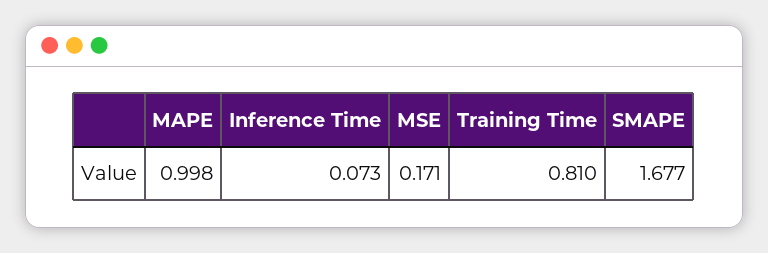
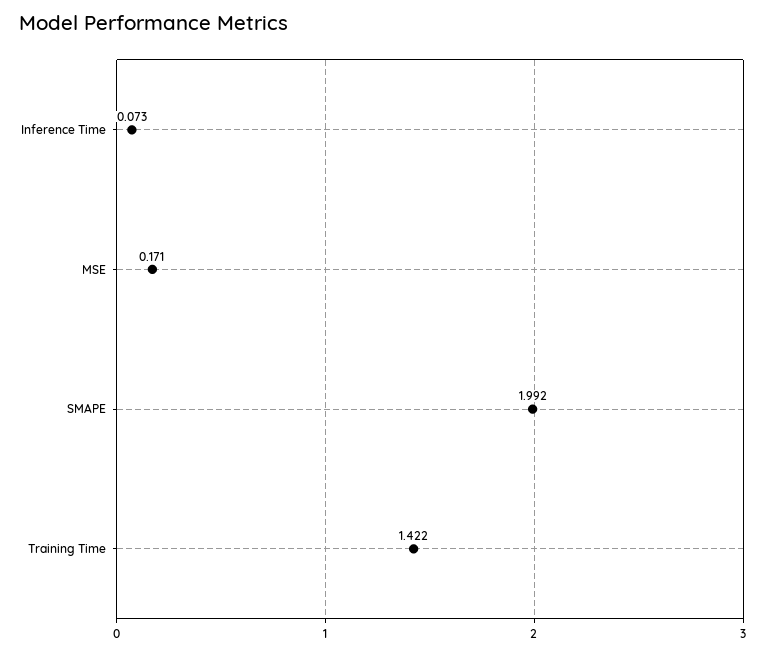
MAPE: 0.998 -> none
Training Time: 0.81 -> 1.422
SMAPE: 1.677 -> 1.992

